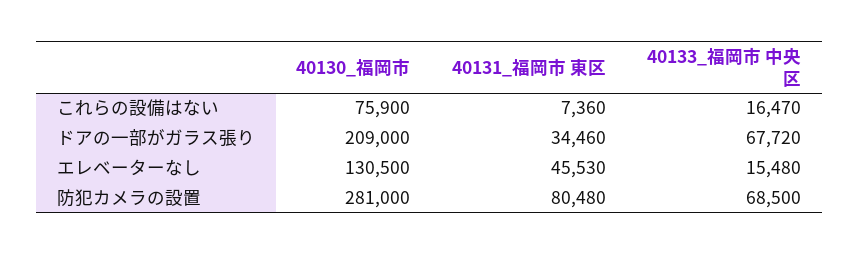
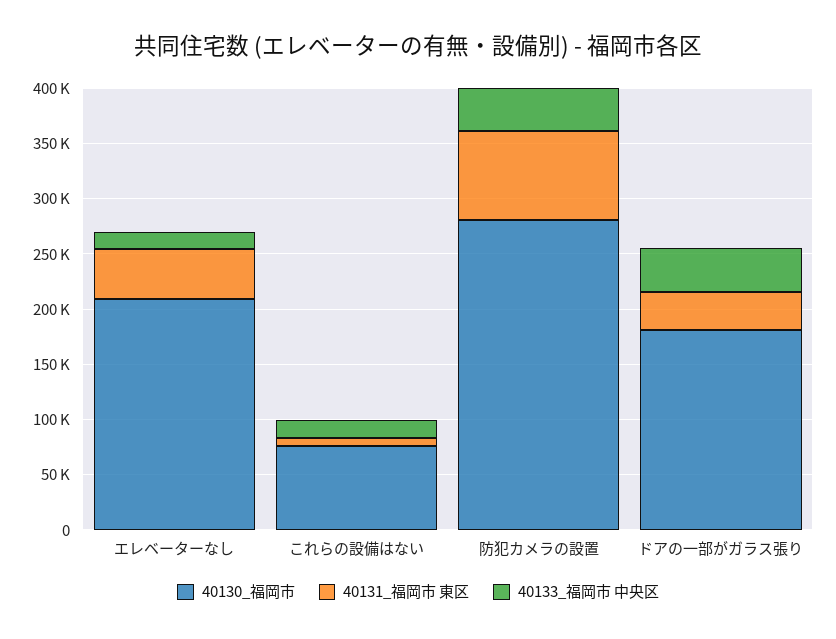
40130_福岡市, ドアの一部がガラス張り: 209000 -> 180000
40133_福岡市 中央区, ドアの一部がガラス張り: 67720 -> 40000
40130_福岡市, エレベーターなし: 130500 -> 210000
40133_福岡市 中央区, 防犯カメラの設置: 68500 -> 40000

